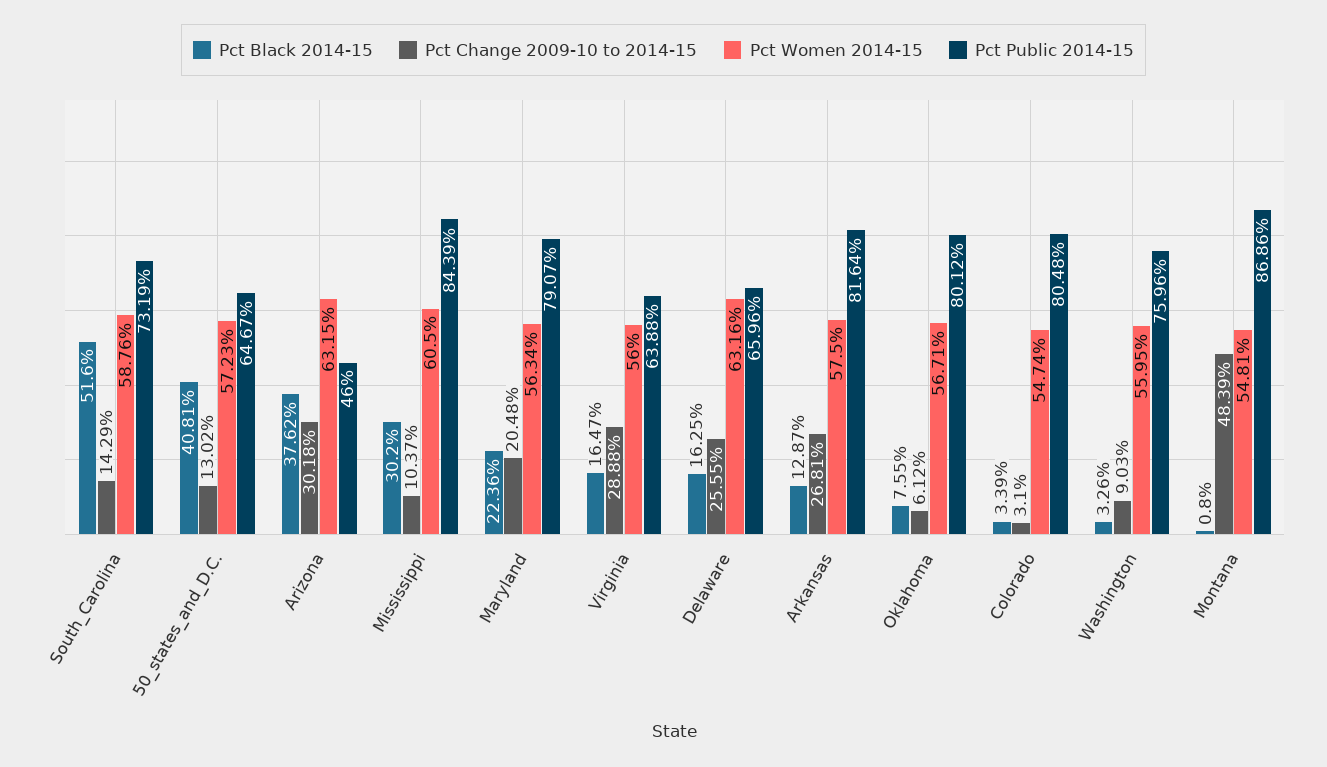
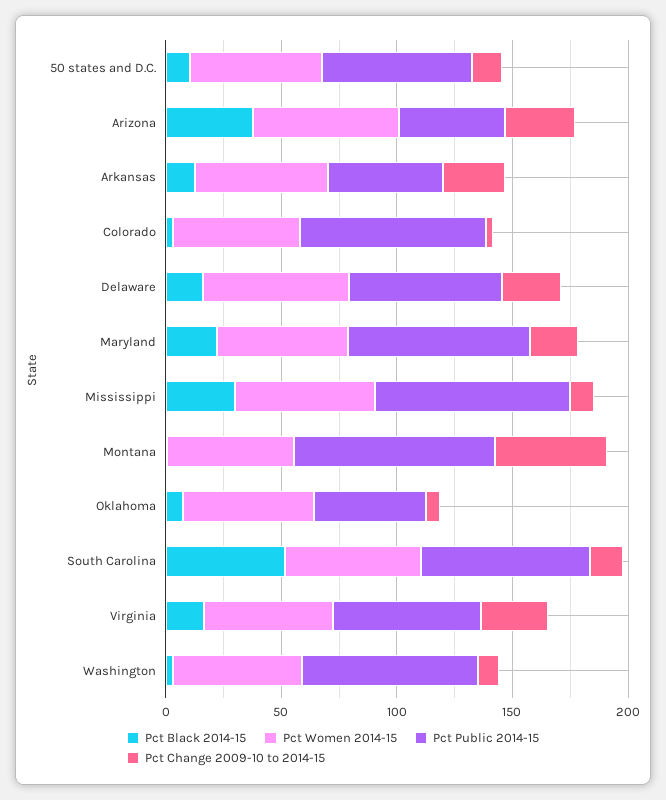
Pct Black 2014-15, 50_states_and_D.C.: 40.81 -> 10
Pct Public 2014-15, Arkansas: 81.64 -> 50
Pct Public 2014-15, Oklahoma: 80.12 -> 50

